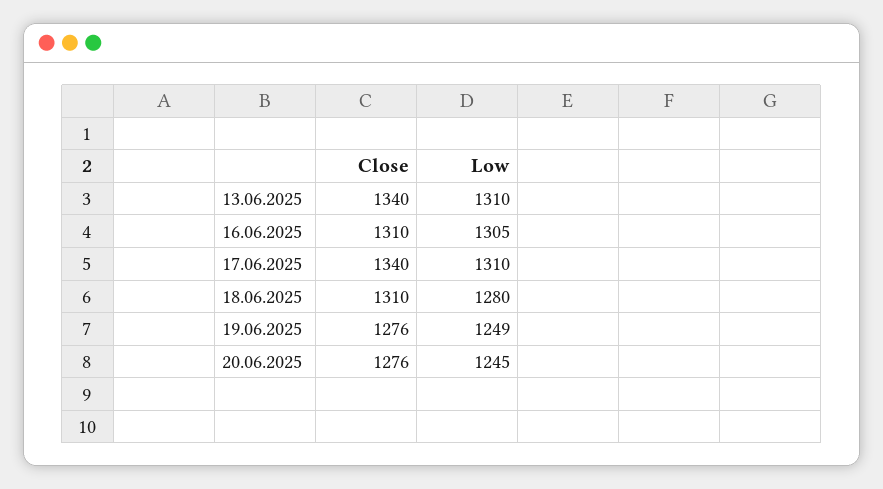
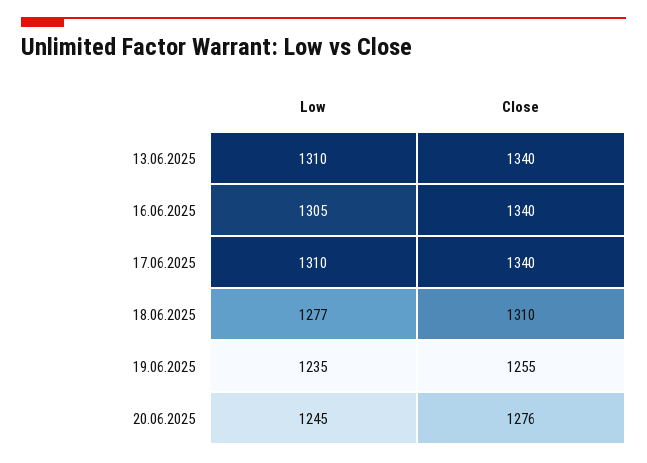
Close, 16.06.2025: 1310 -> 1340
Low, 18.06.2025: 1280 -> 1277
Close, 19.06.2025: 1276 -> 1255
Low, 19.06.2025: 1249 -> 1235

